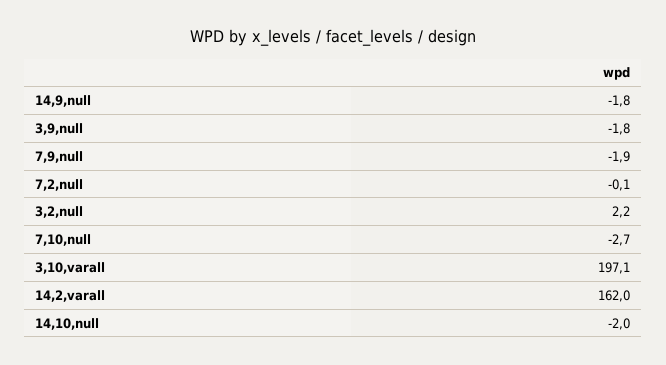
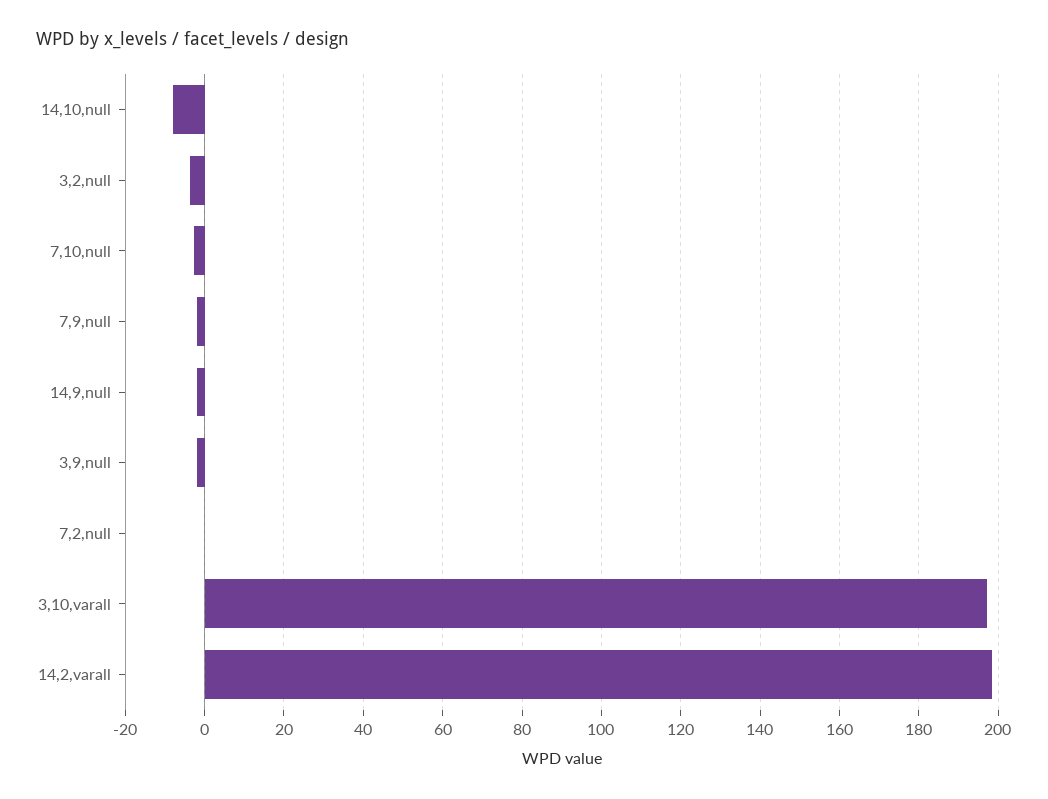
3,2,null: 2.2 -> -4
14,2,varall: 162 -> 198
14,10,null: -2 -> -8

